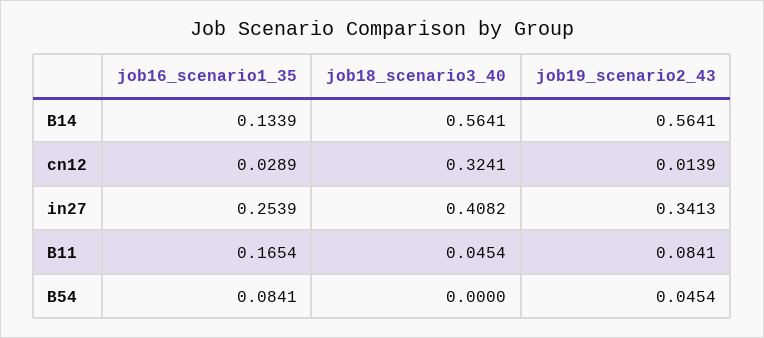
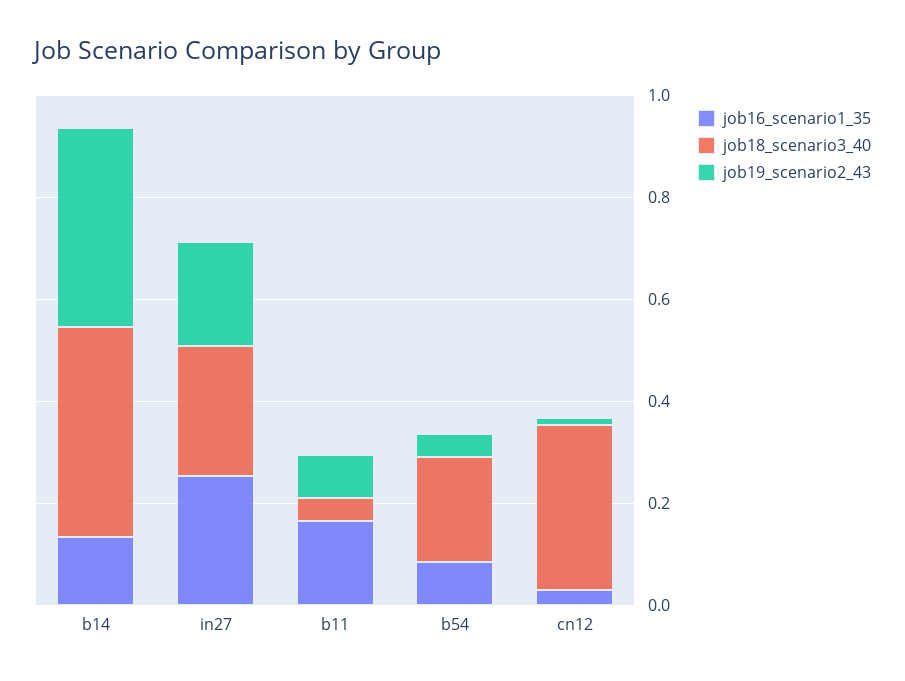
job18_scenario3_40, B14: 0.5641 -> 0.4
job19_scenario2_43, B14: 0.5641 -> 0.4
job18_scenario3_40, in27: 0.4082 -> 0.25
job19_scenario2_43, in27: 0.3413 -> 0.2
job18_scenario3_40, B54: 0 -> 0.2

